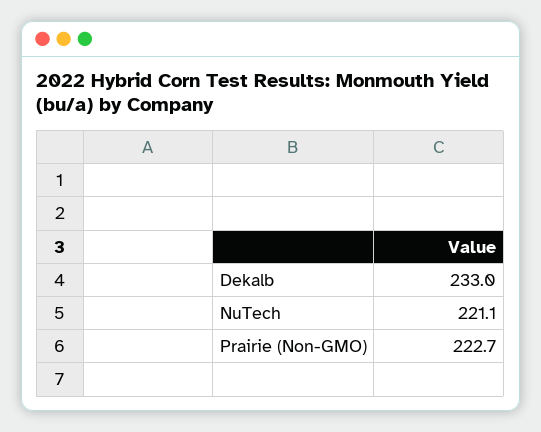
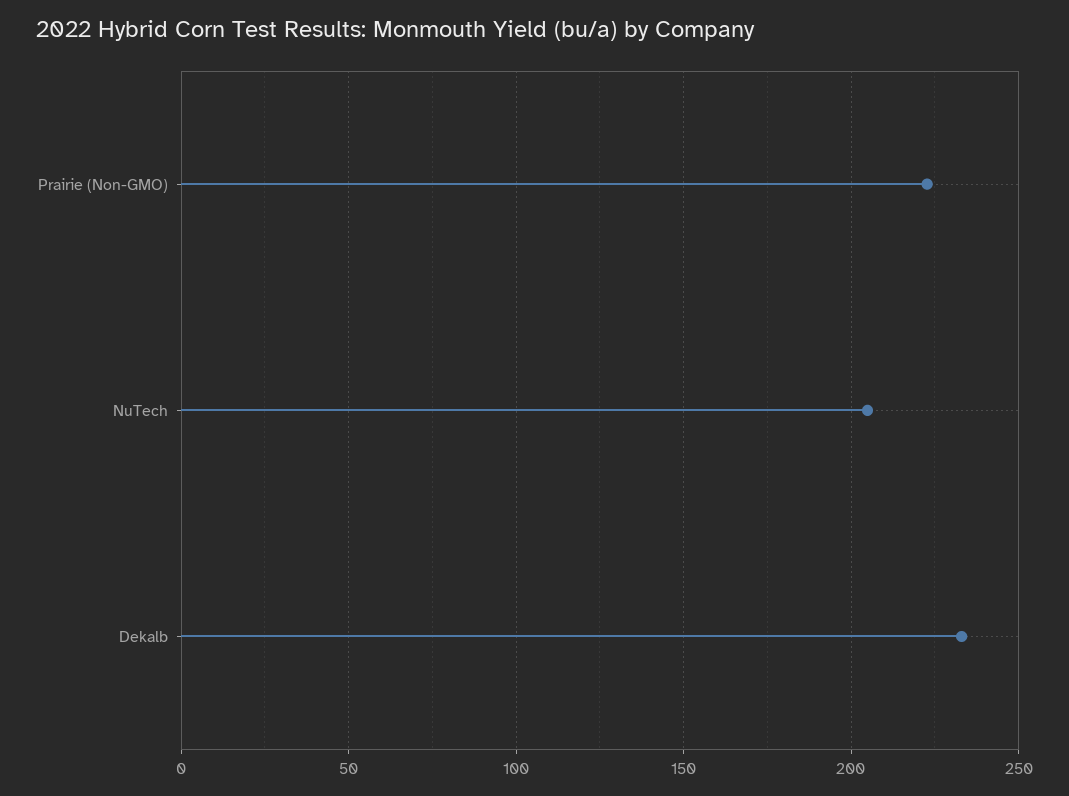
NuTech: 221.1 -> 205

